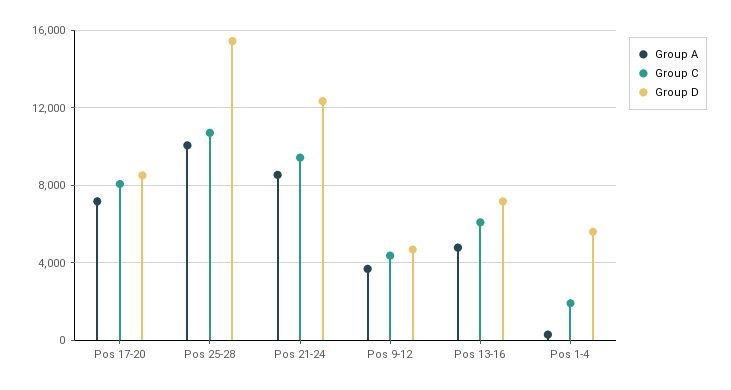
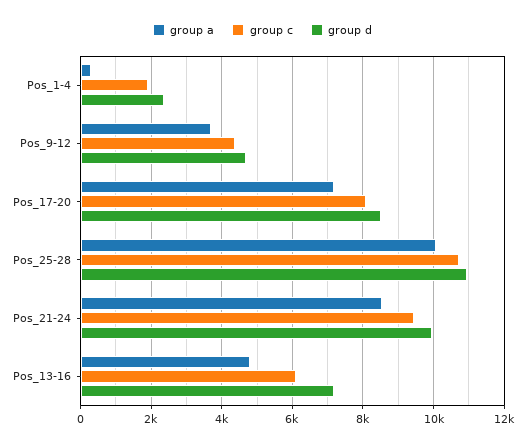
Group D, Pos 25-28: 15500 -> 11000
Group D, Pos 21-24: 12500 -> 10000
Group D, Pos 1-4: 5500 -> 2400

